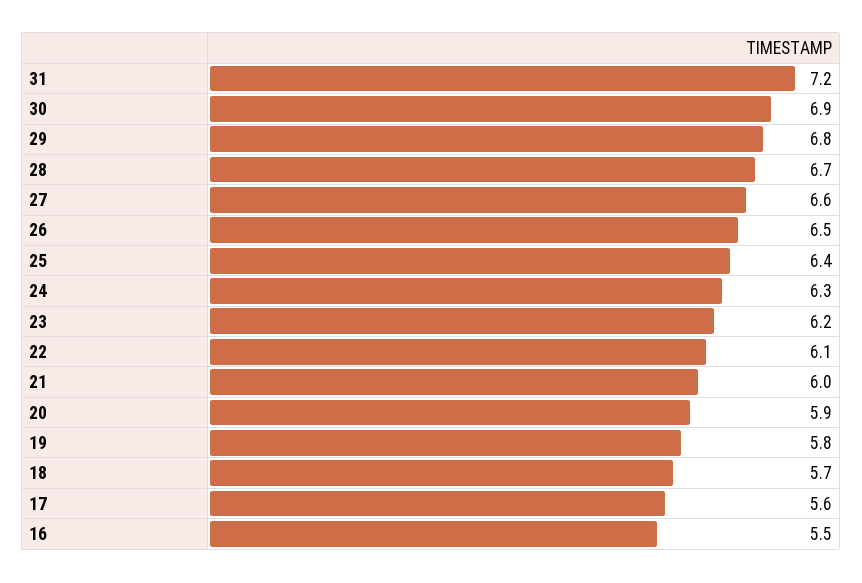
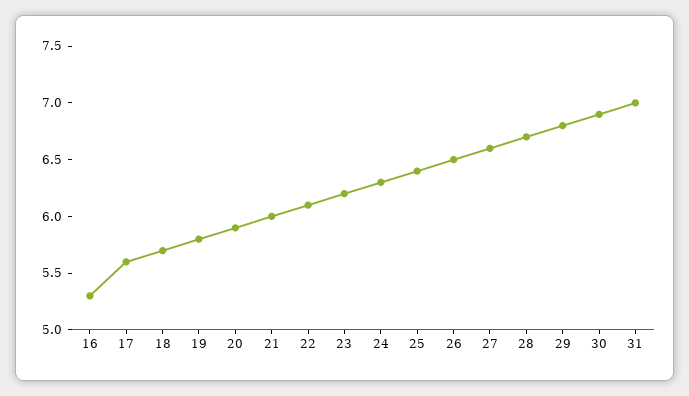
31: 7.2 -> 7
16: 5.5 -> 5.3

